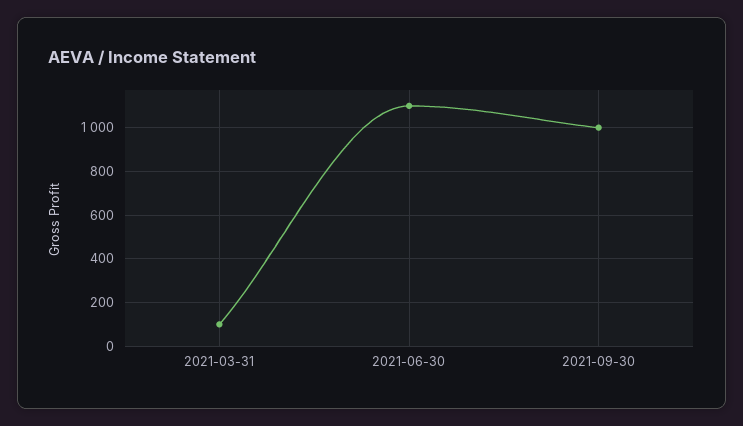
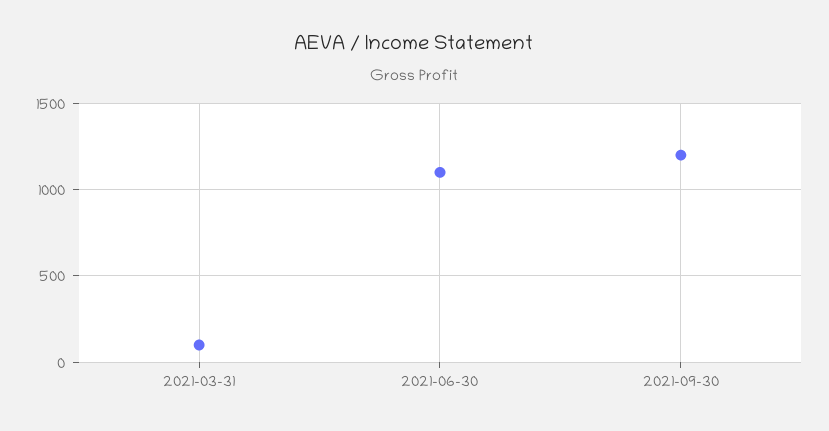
2021-09-30: 1000 -> 1200

